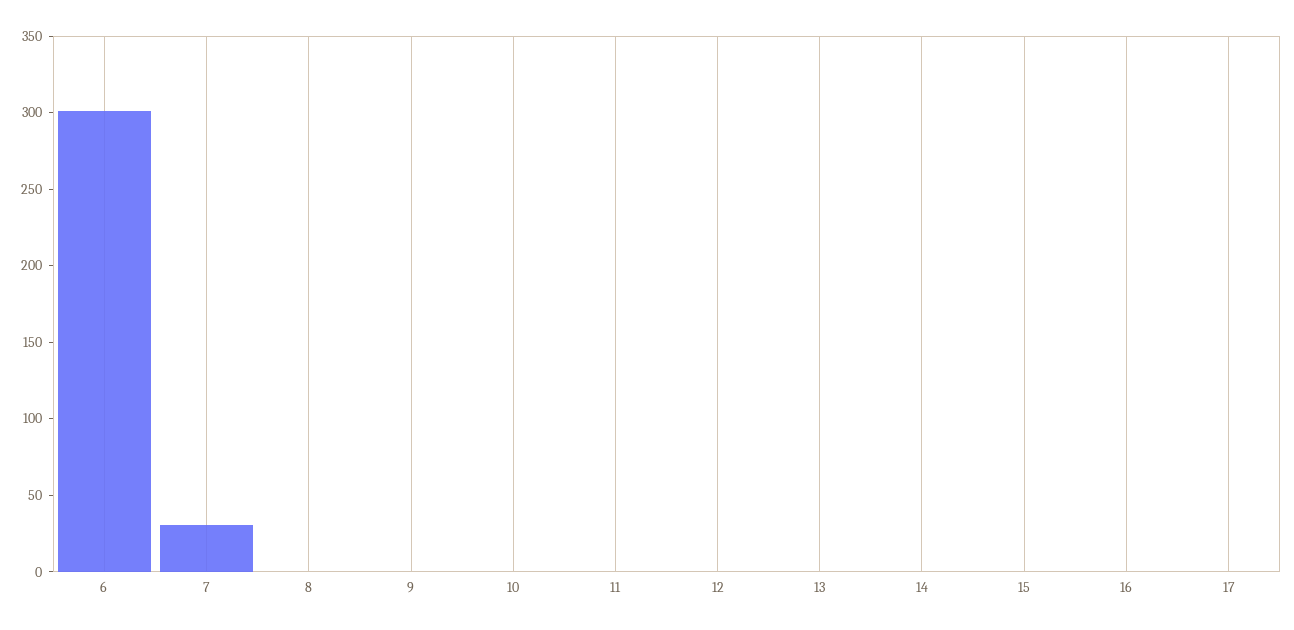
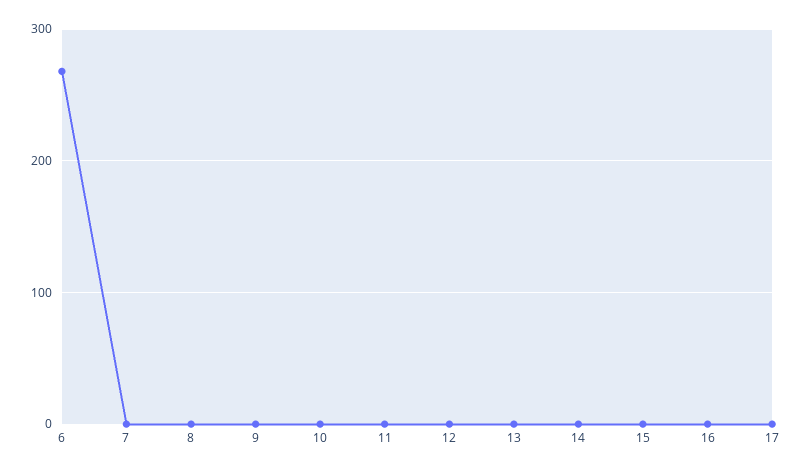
6: 300 -> 270
7: 30 -> 0

